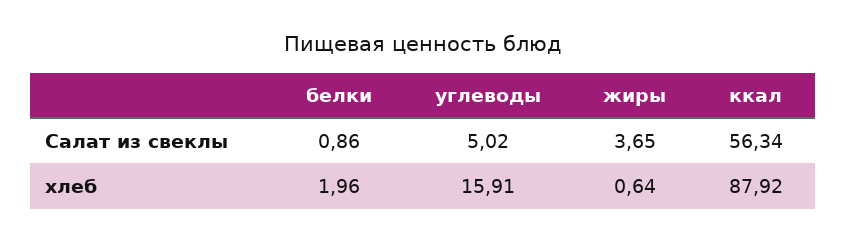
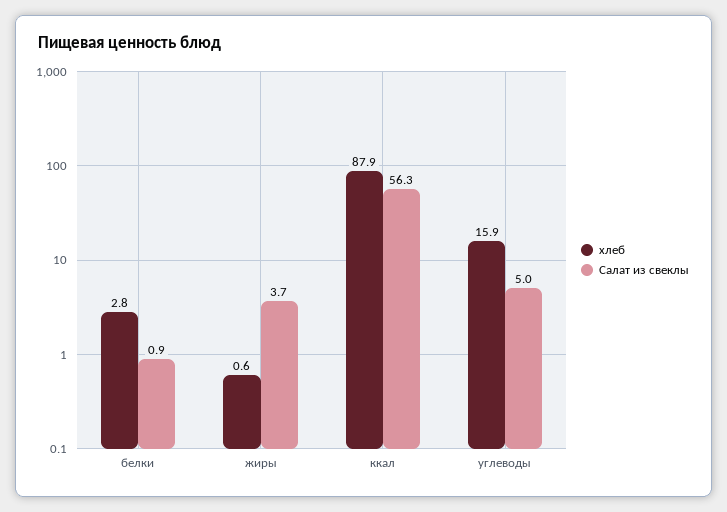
хлеб, белки: 1.96 -> 2.8

